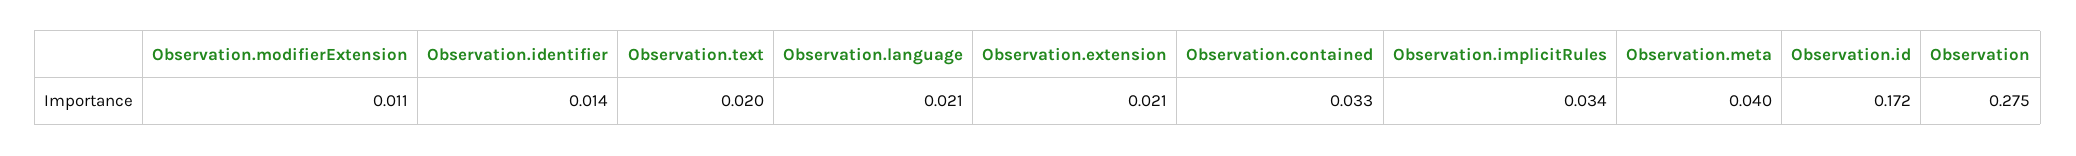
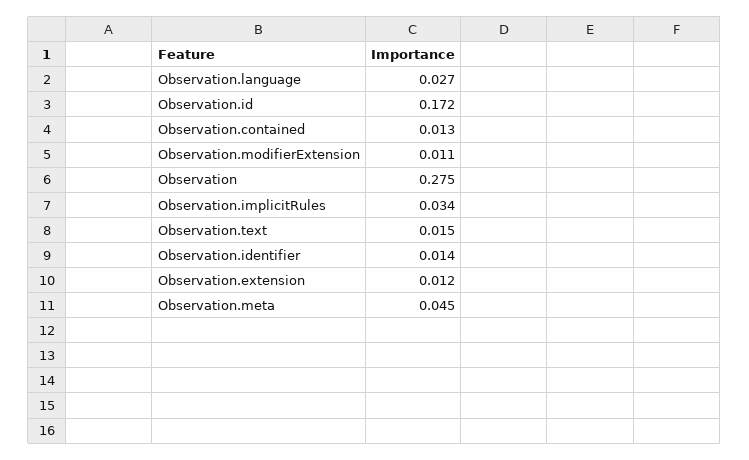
Observation.text: 0.02 -> 0.015
Observation.language: 0.021 -> 0.027
Observation.extension: 0.021 -> 0.012
Observation.contained: 0.033 -> 0.013
Observation.meta: 0.04 -> 0.045

